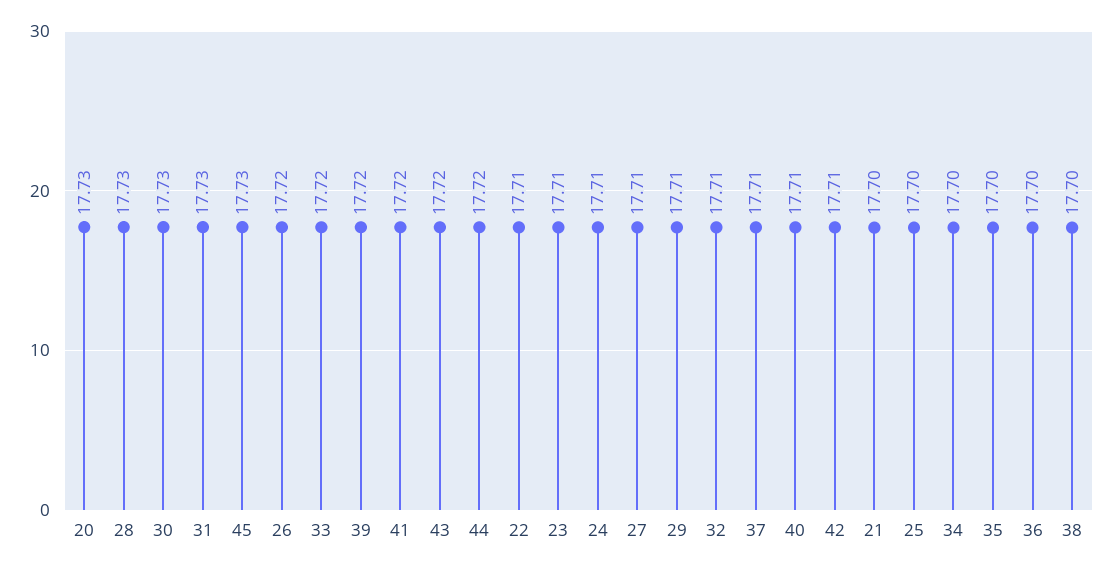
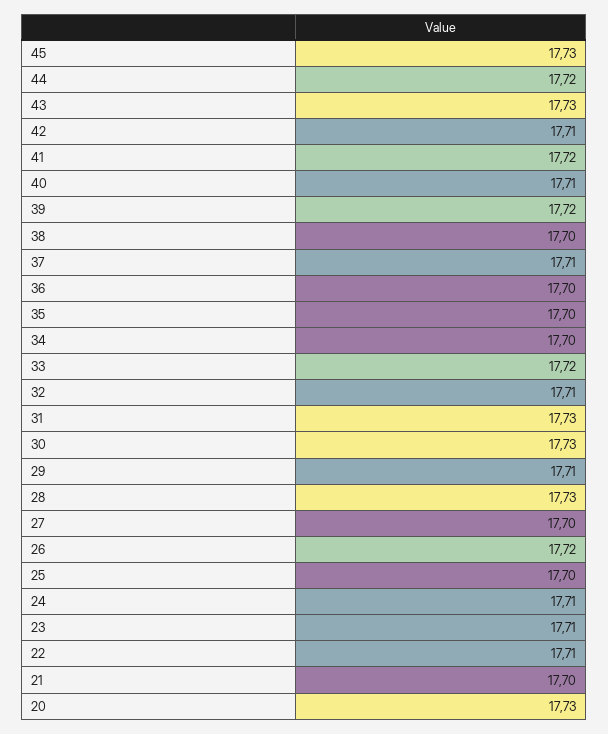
43: 17.72 -> 17.73
27: 17.71 -> 17.7

